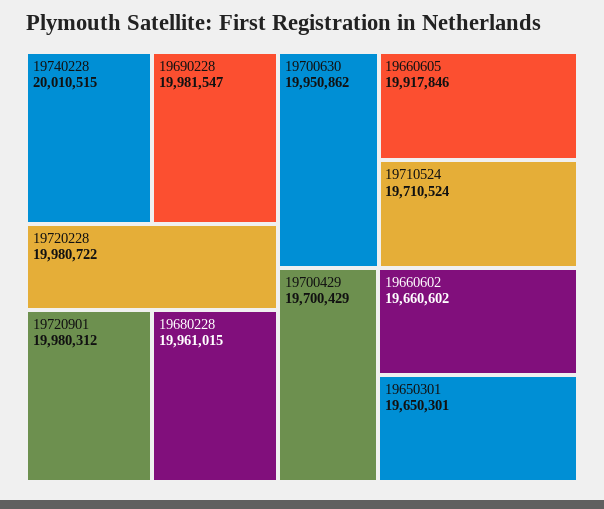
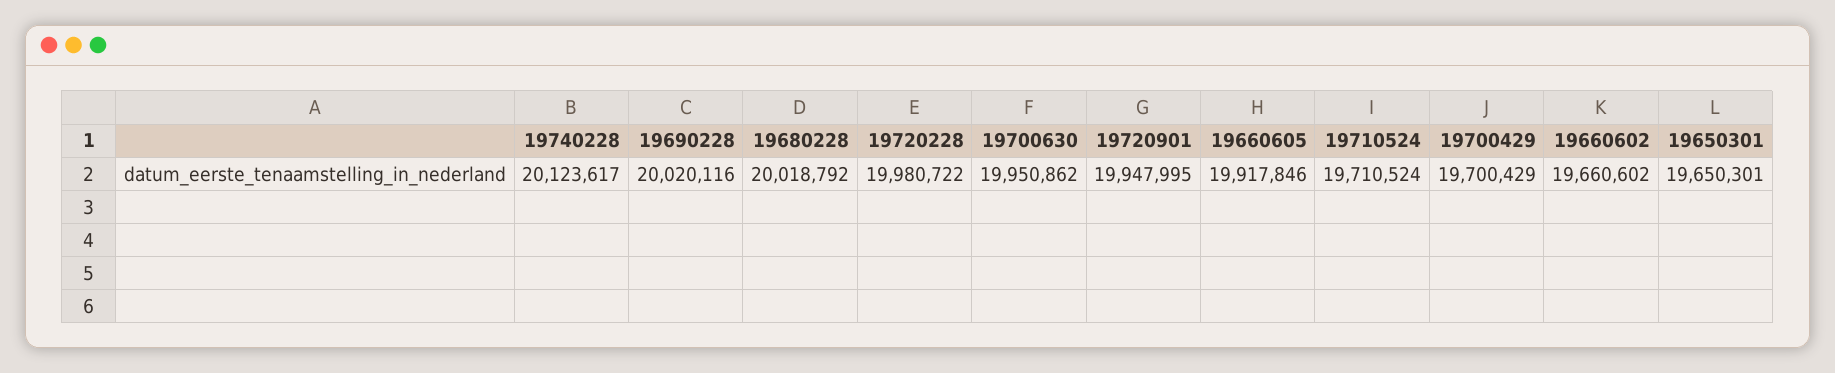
19740228: 20010515 -> 20123617
19690228: 19981547 -> 20020116
19720901: 19980312 -> 19947995
19680228: 19961015 -> 20018792

